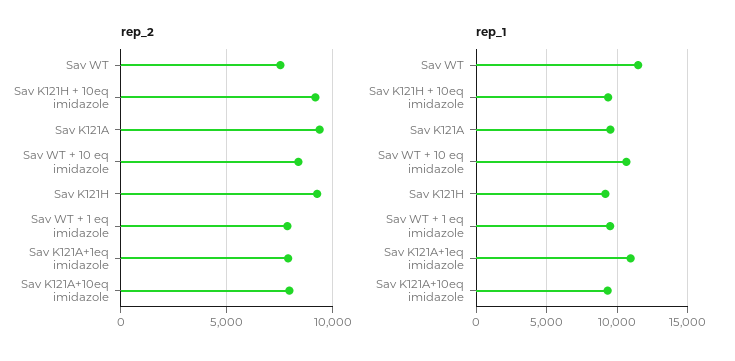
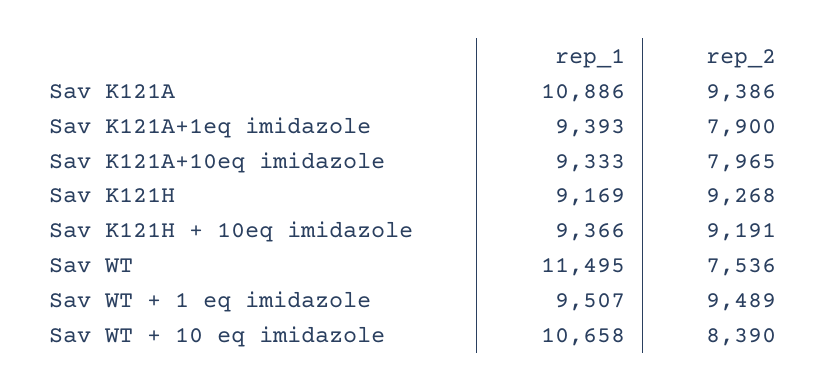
rep_2, Sav WT + 1 eq imidazole: 8000 -> 9489
rep_1, Sav K121A: 9500 -> 10886
rep_1, Sav K121A+1eq imidazole: 11000 -> 9393

